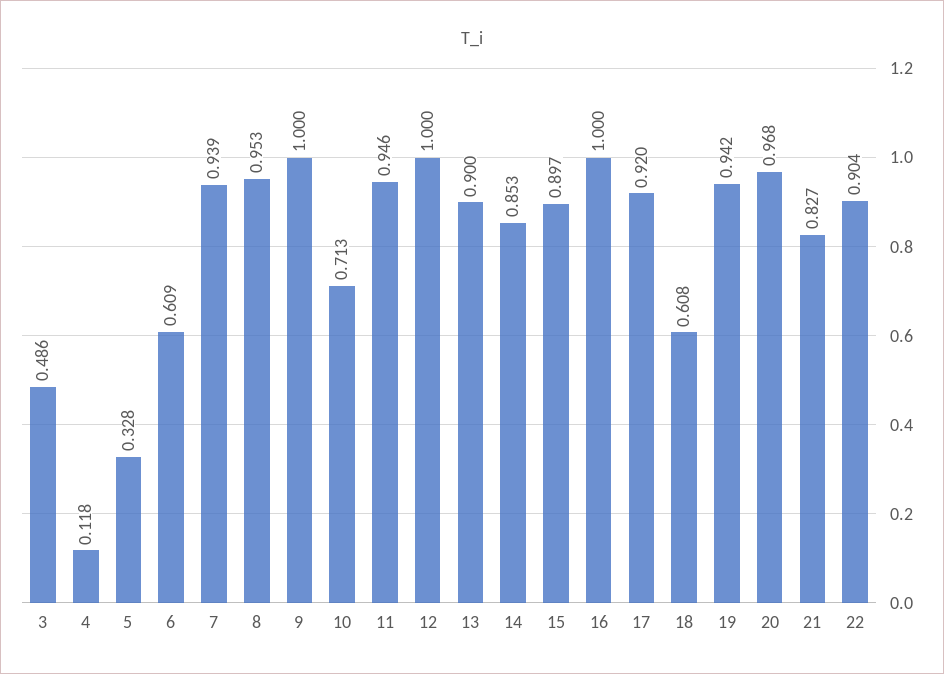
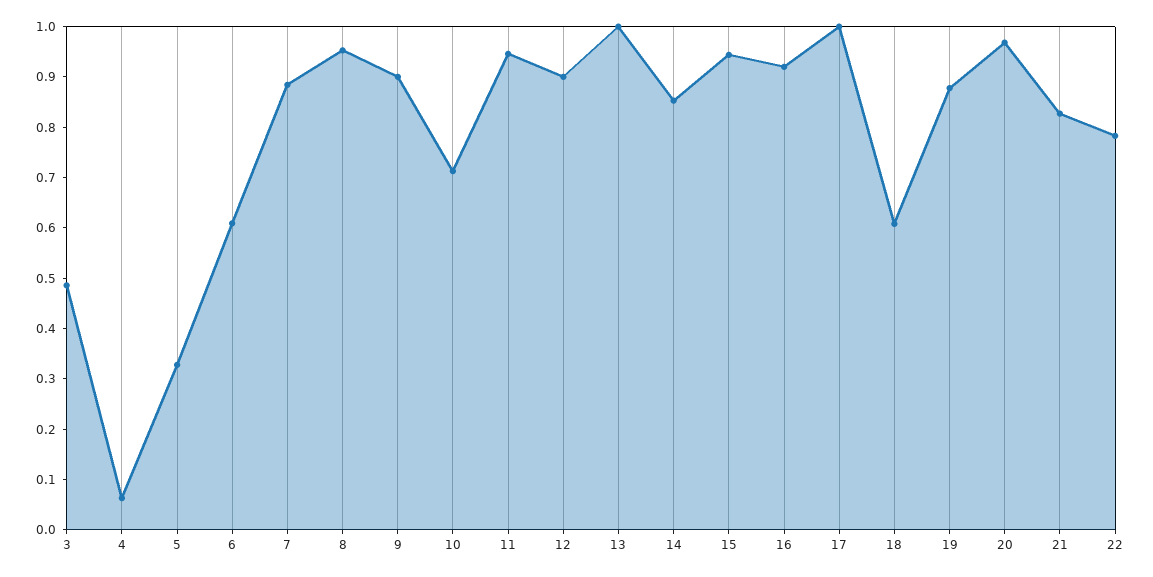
4: 0.118 -> 0.06
7: 0.939 -> 0.88
9: 1 -> 0.9
12: 1 -> 0.9
13: 0.9 -> 1
15: 0.897 -> 0.94
16: 1 -> 0.92
17: 0.92 -> 1
19: 0.942 -> 0.88
22: 0.904 -> 0.78

